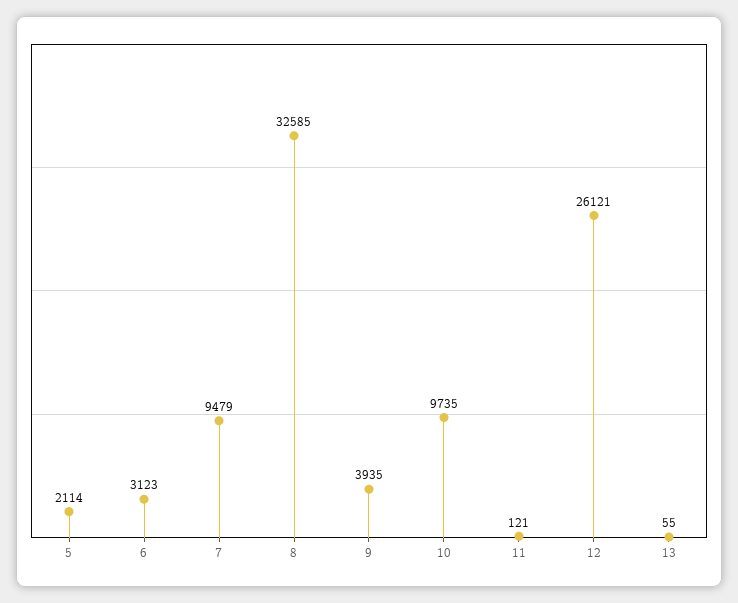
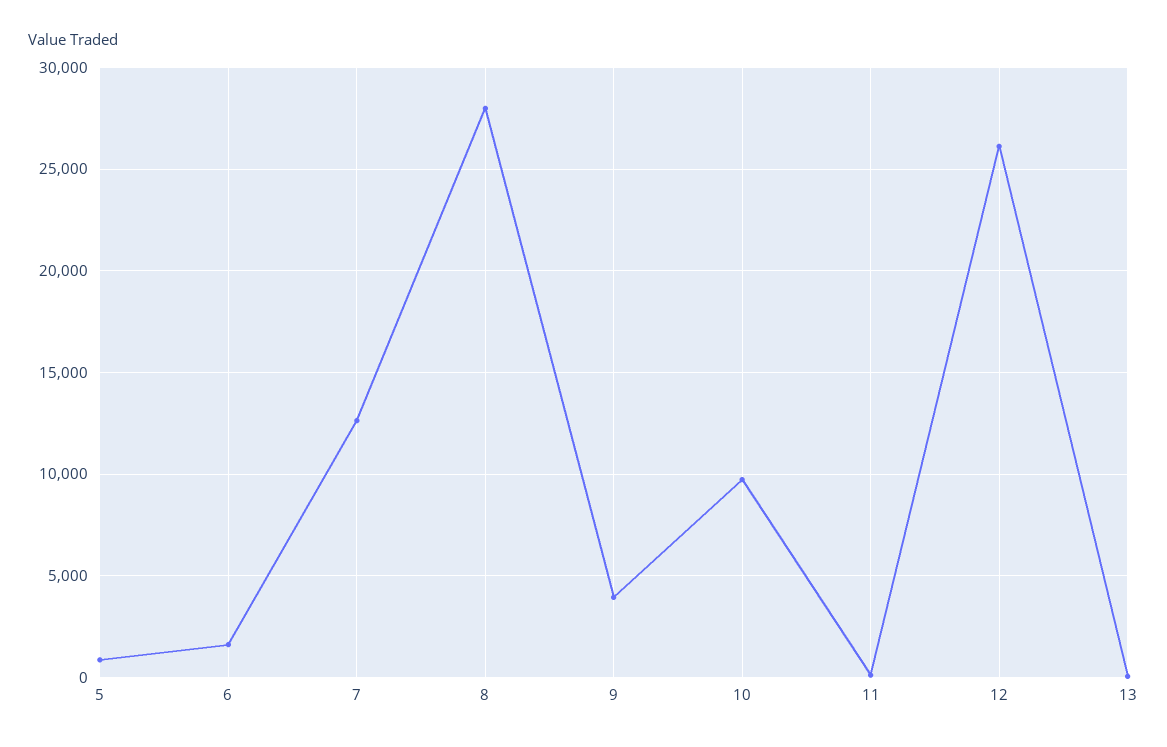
5: 2114 -> 1000
6: 3123 -> 1500
7: 9479 -> 12500
8: 32585 -> 28000

